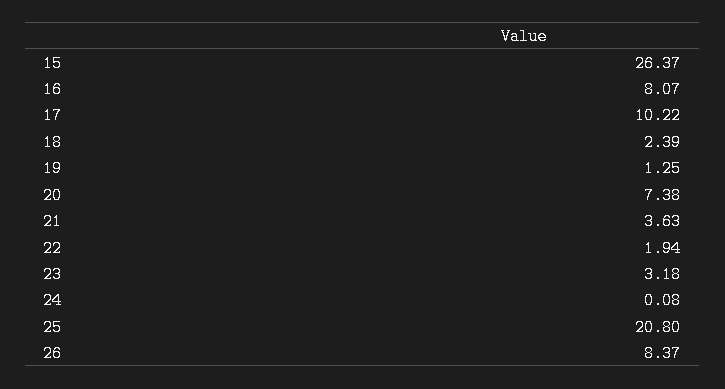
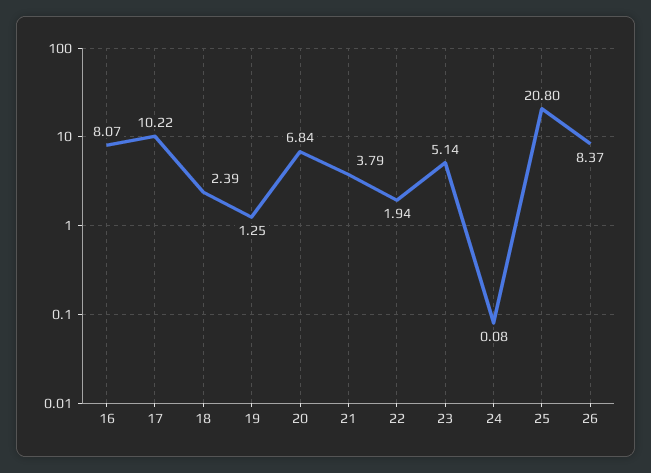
15: 26.37 -> none
20: 7.38 -> 6.84
21: 3.63 -> 3.79
23: 3.18 -> 5.14

